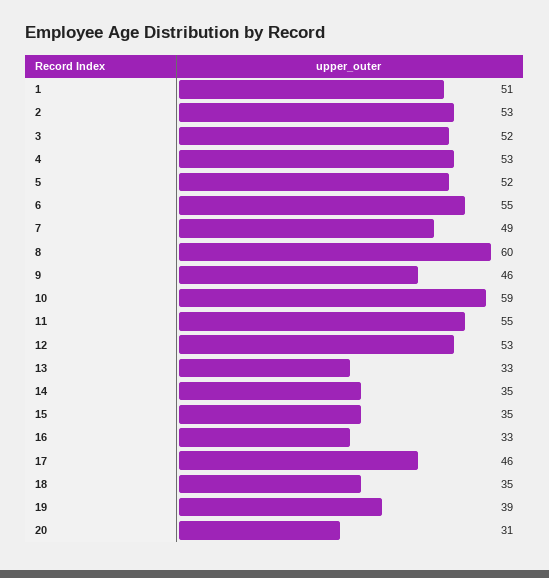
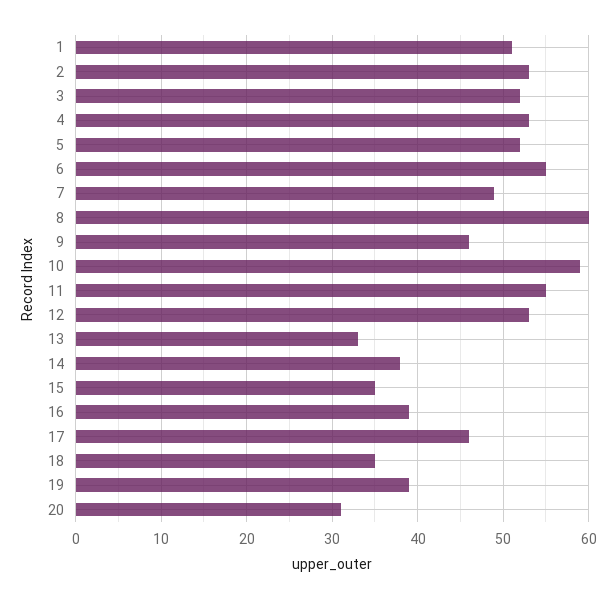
14: 35 -> 38
16: 33 -> 39

